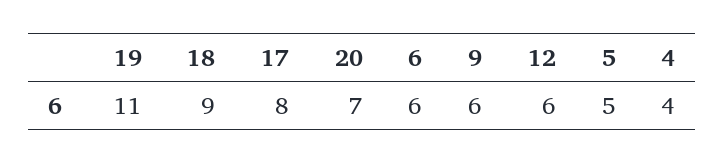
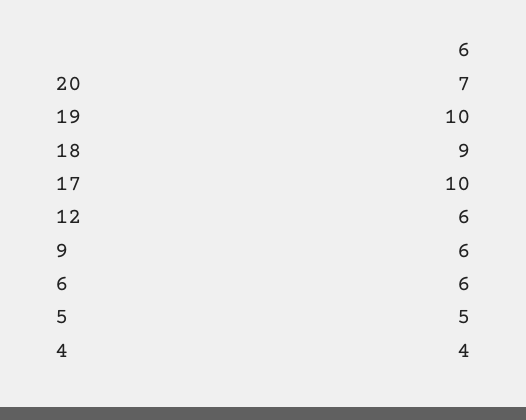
19: 11 -> 10
17: 8 -> 10

